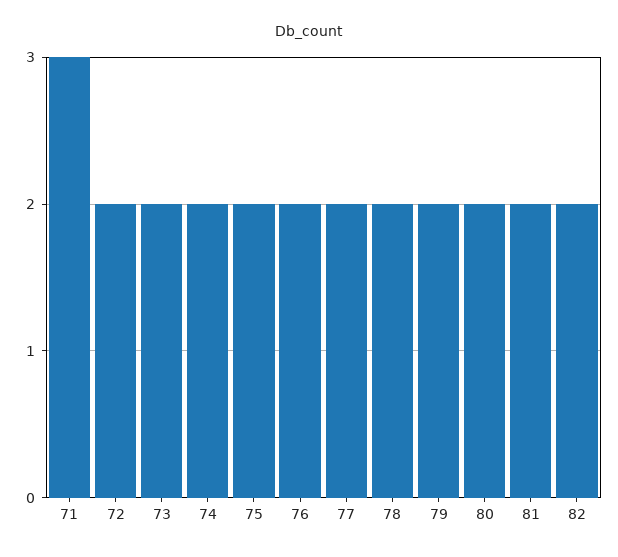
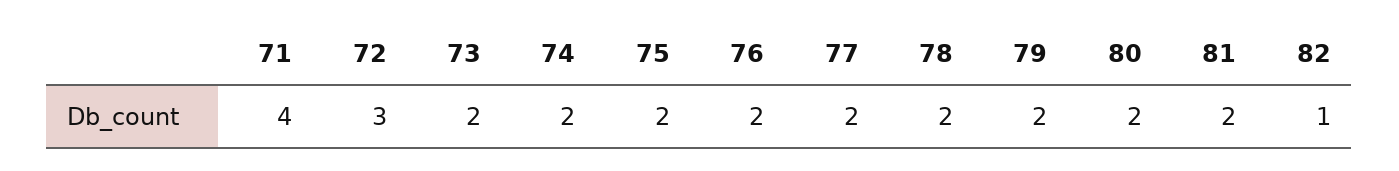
71: 3 -> 4
72: 2 -> 3
82: 2 -> 1

